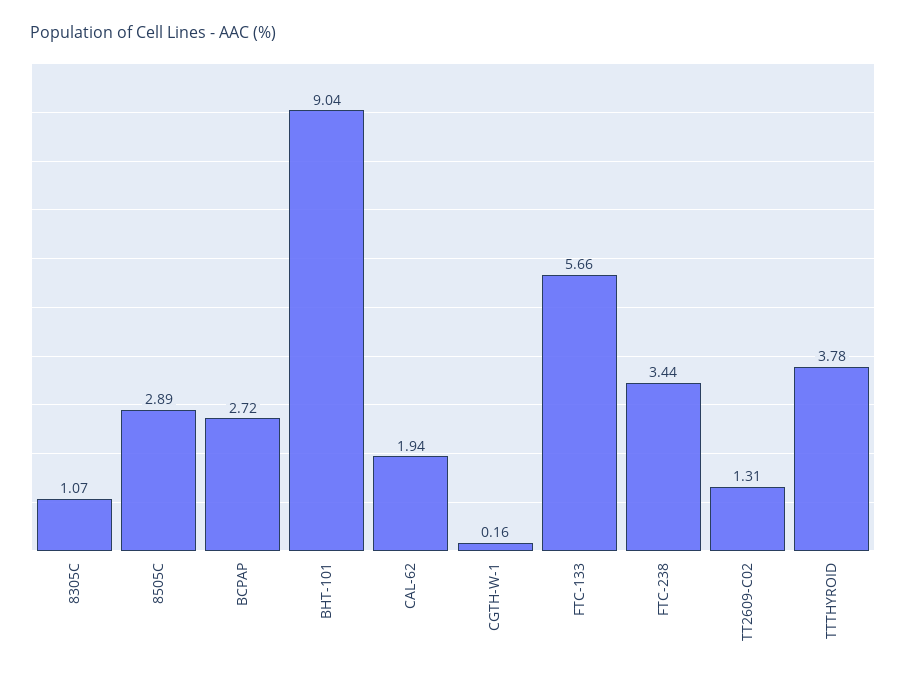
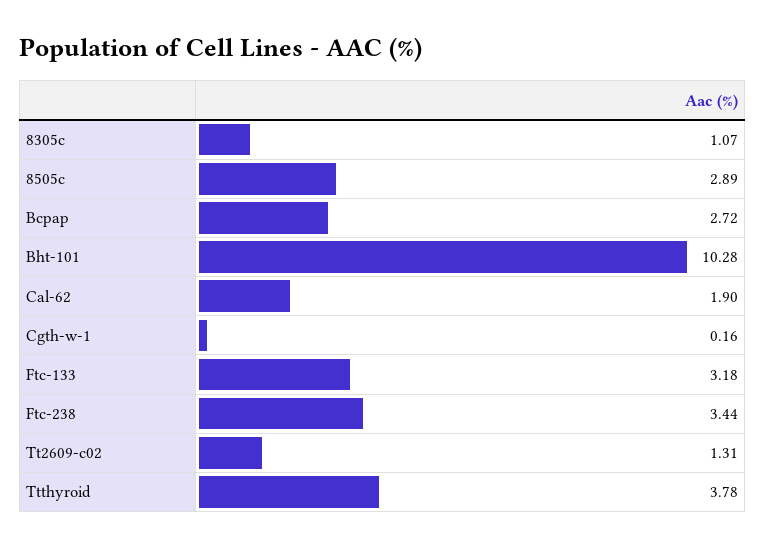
BHT-101: 9.04 -> 10.28
CAL-62: 1.94 -> 1.9
FTC-133: 5.66 -> 3.18

